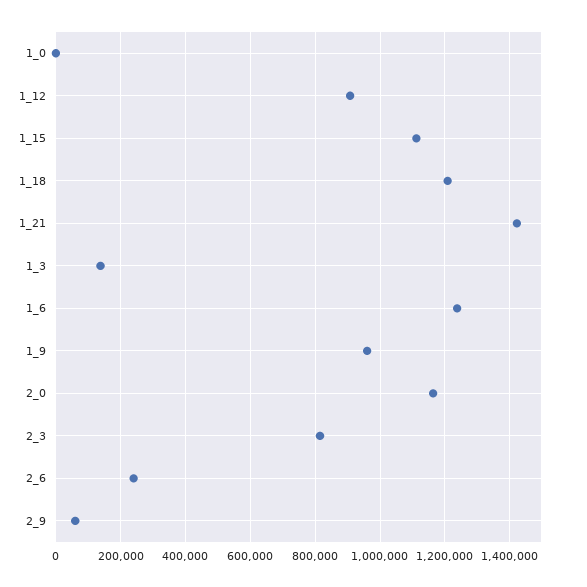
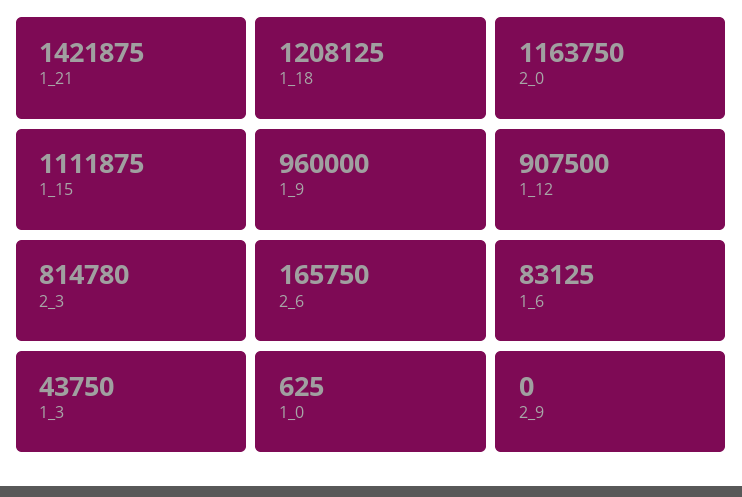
1_3: 140000 -> 43750
1_6: 1240000 -> 83125
2_6: 240000 -> 165750
2_9: 60000 -> 0

